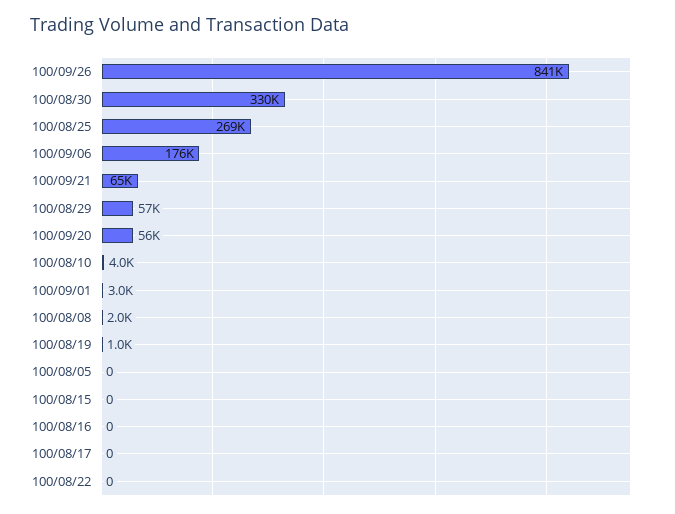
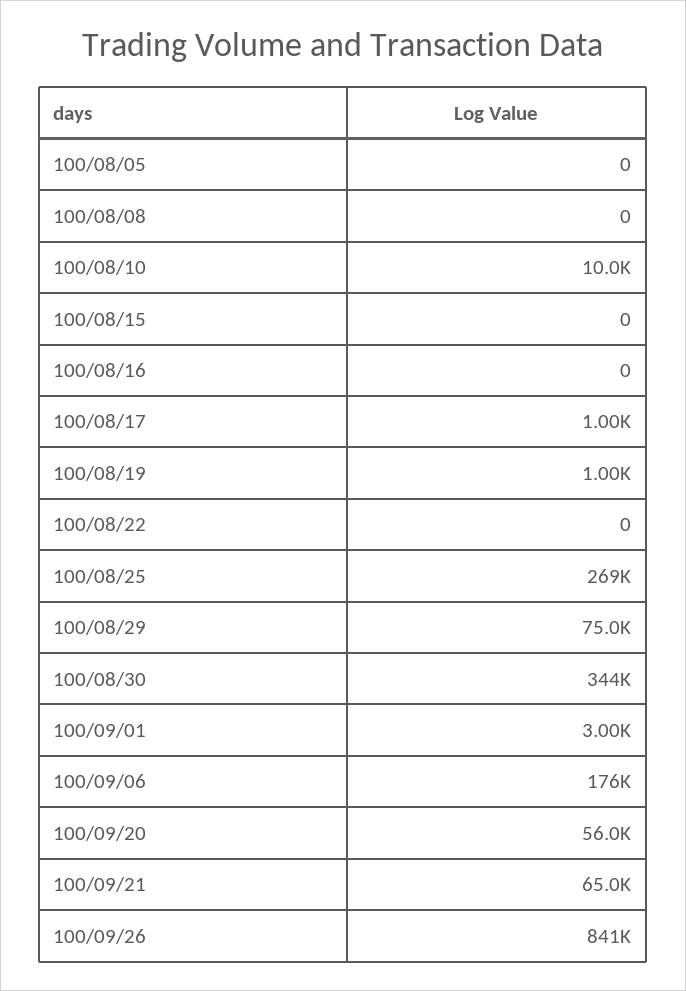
100/08/30: 330000 -> 344000
100/08/29: 57000 -> 75000
100/08/10: 4000 -> 10000
100/08/08: 2000 -> 0
100/08/17: 0 -> 1000

